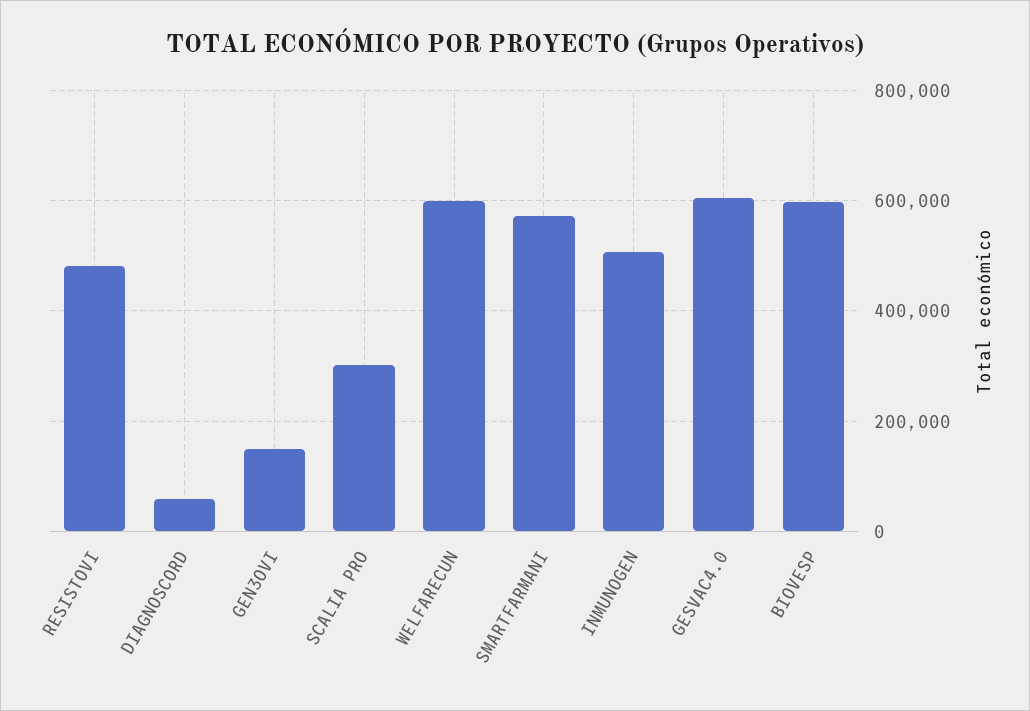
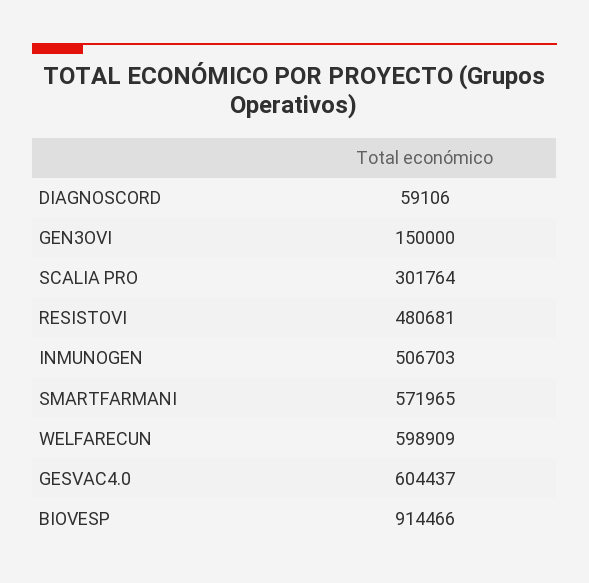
BIOVESP: 600000 -> 914466

